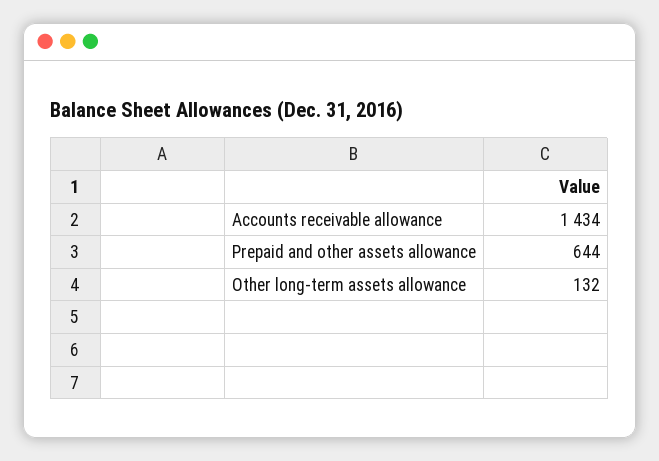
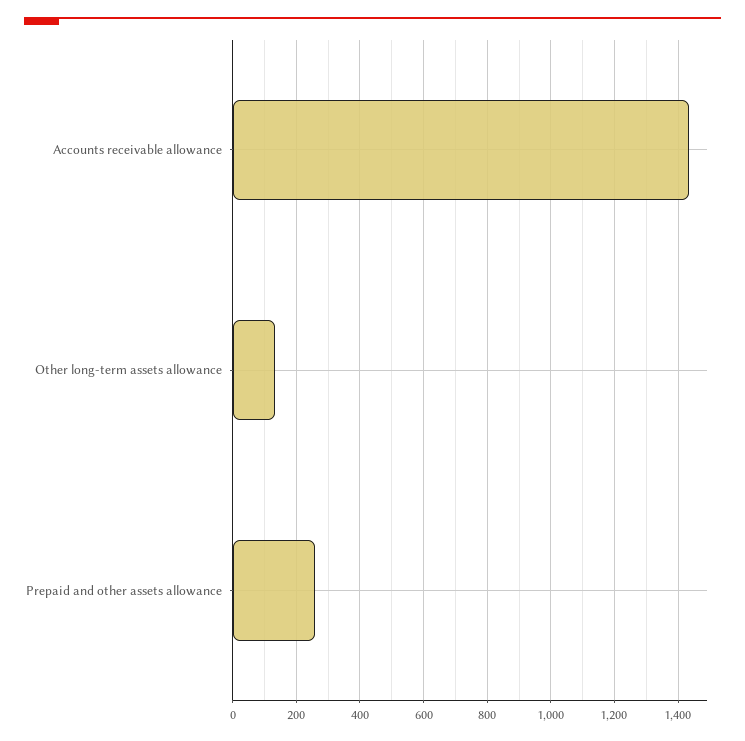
Prepaid and other assets allowance: 644 -> 260

